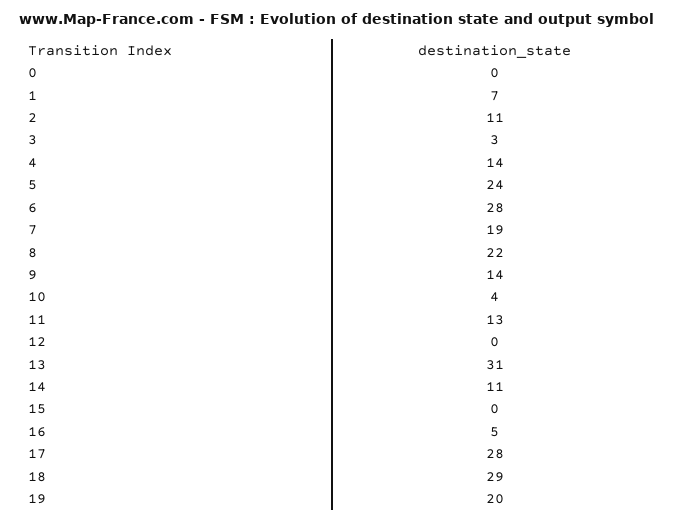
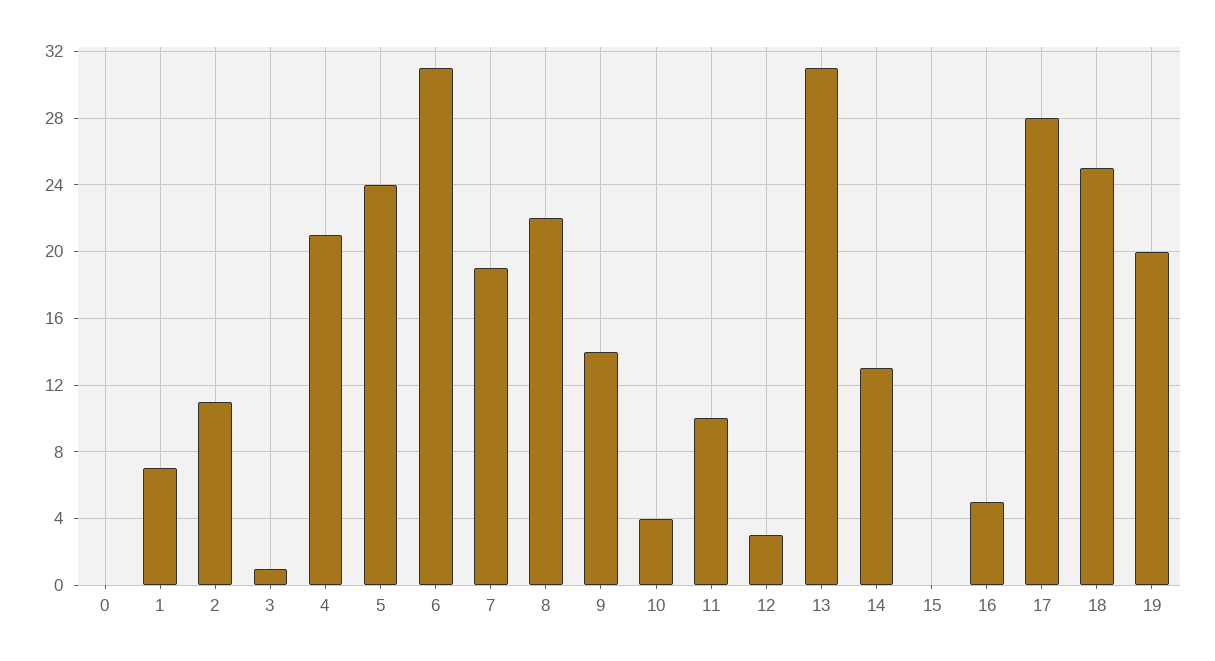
3: 3 -> 1
4: 14 -> 21
6: 28 -> 31
11: 13 -> 10
12: 0 -> 3
14: 11 -> 13
18: 29 -> 25

